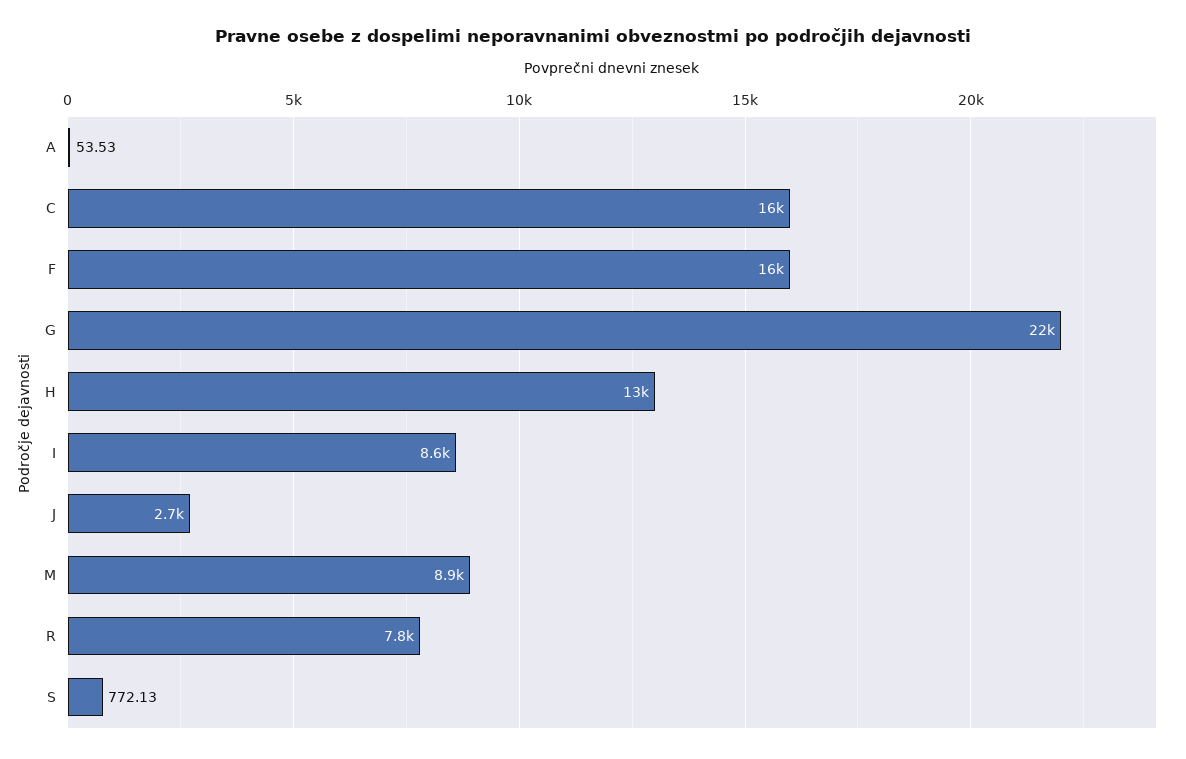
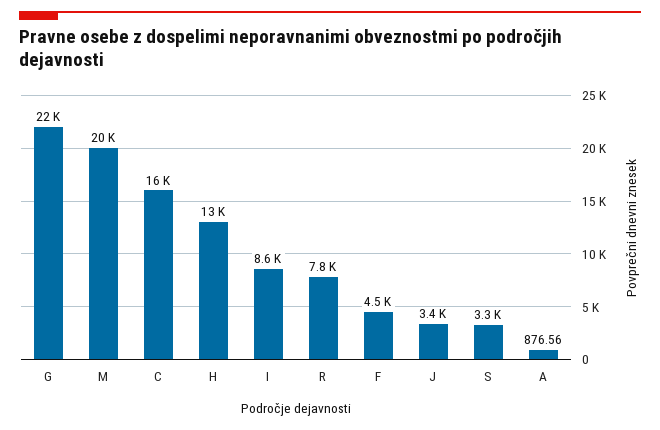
A: 53.53 -> 876.56
F: 16000 -> 4500
J: 2700 -> 3400
M: 8900 -> 20000
S: 772.13 -> 3300

